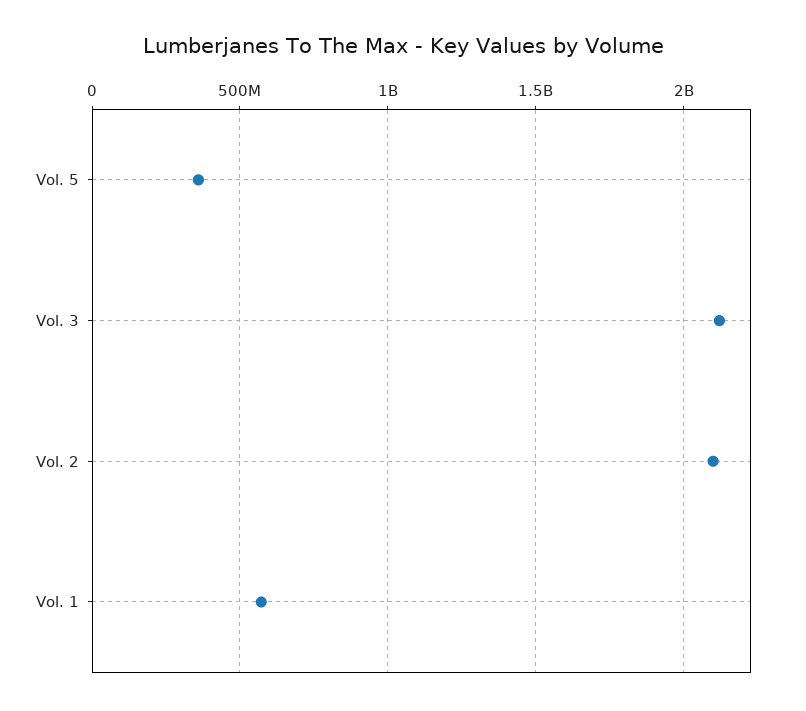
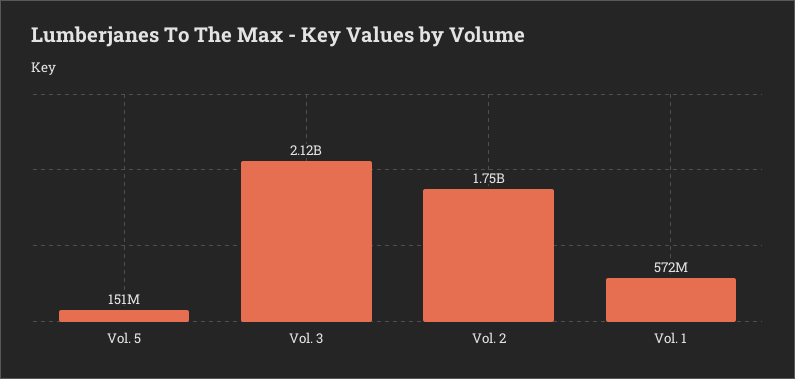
Vol. 5: 350000000 -> 151000000
Vol. 2: 2100000000 -> 1750000000

